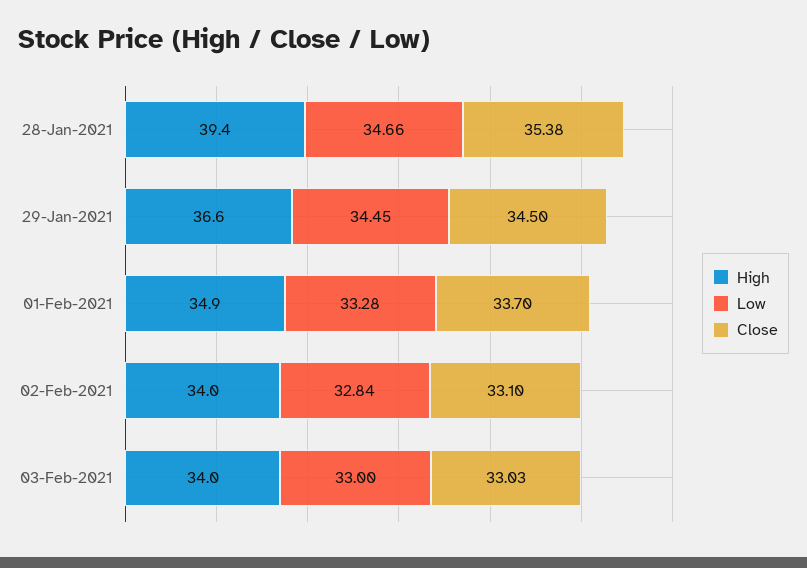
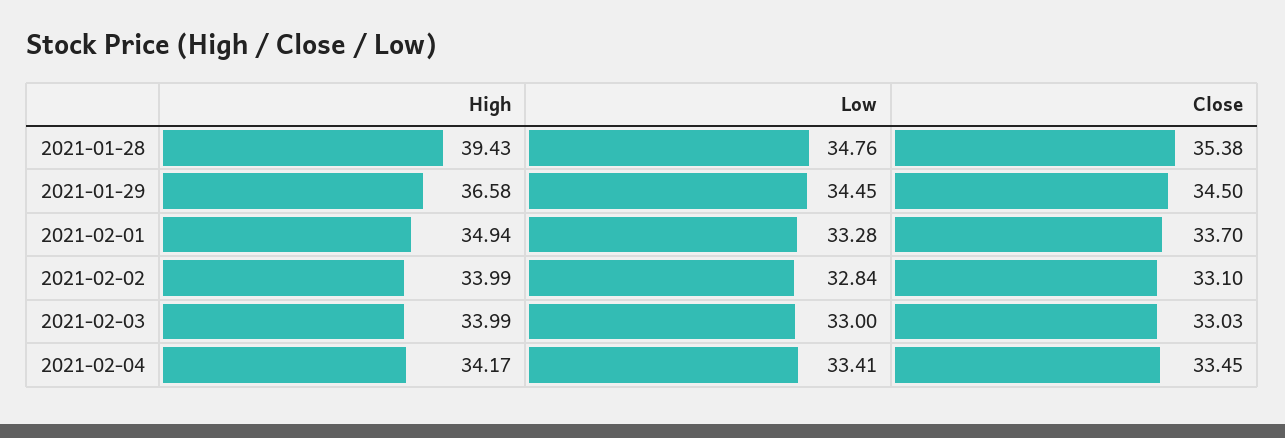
Low, 28-Jan-2021: 34.66 -> 34.76
High, 2021-02-04: none -> 34.17
Low, 2021-02-04: none -> 33.41
Close, 2021-02-04: none -> 33.45

